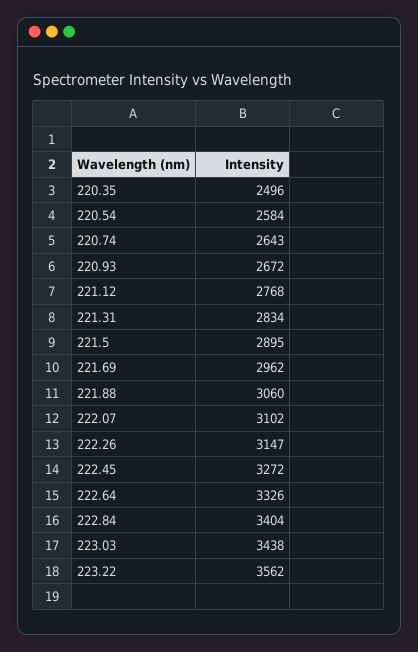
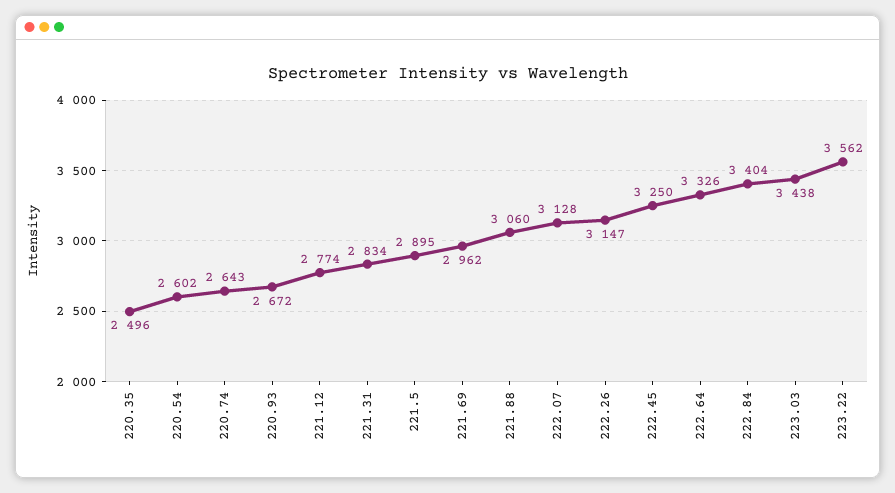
220.54: 2584 -> 2602
221.12: 2768 -> 2774
222.07: 3102 -> 3128
222.45: 3272 -> 3250

